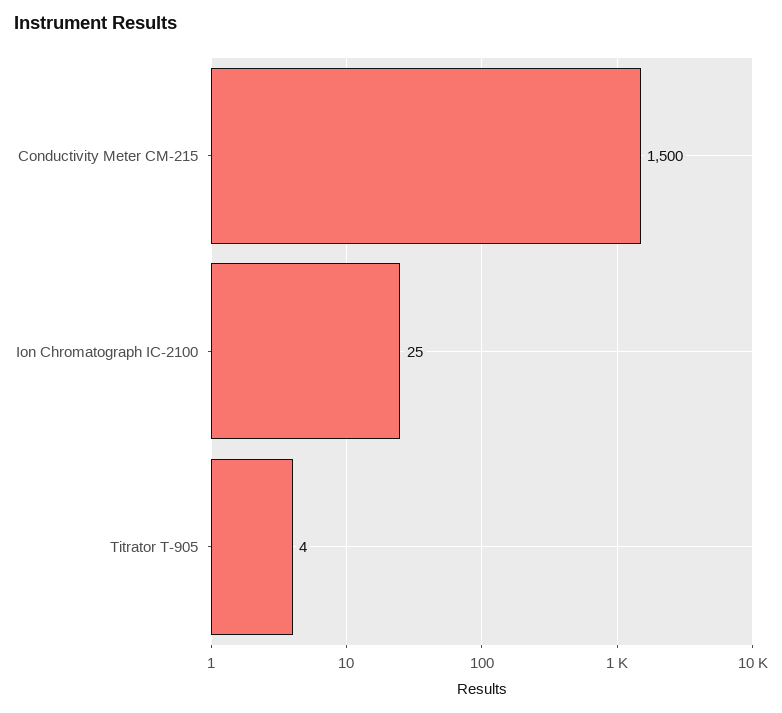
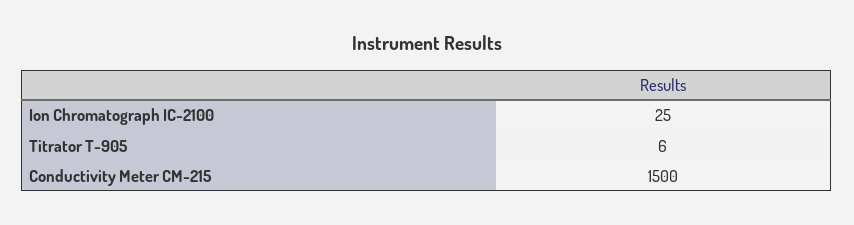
Titrator T-905: 4 -> 6

